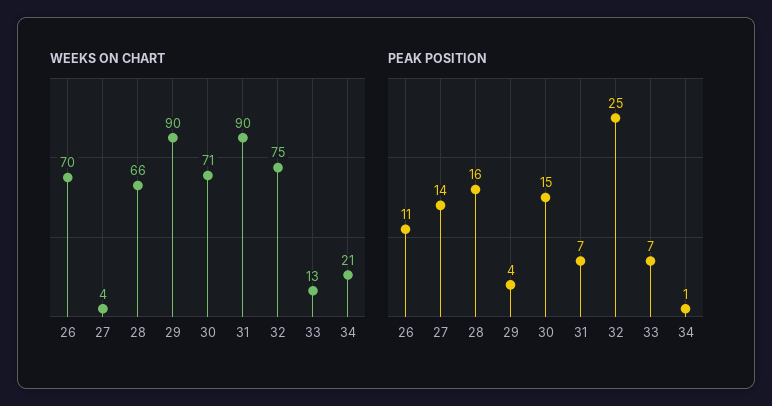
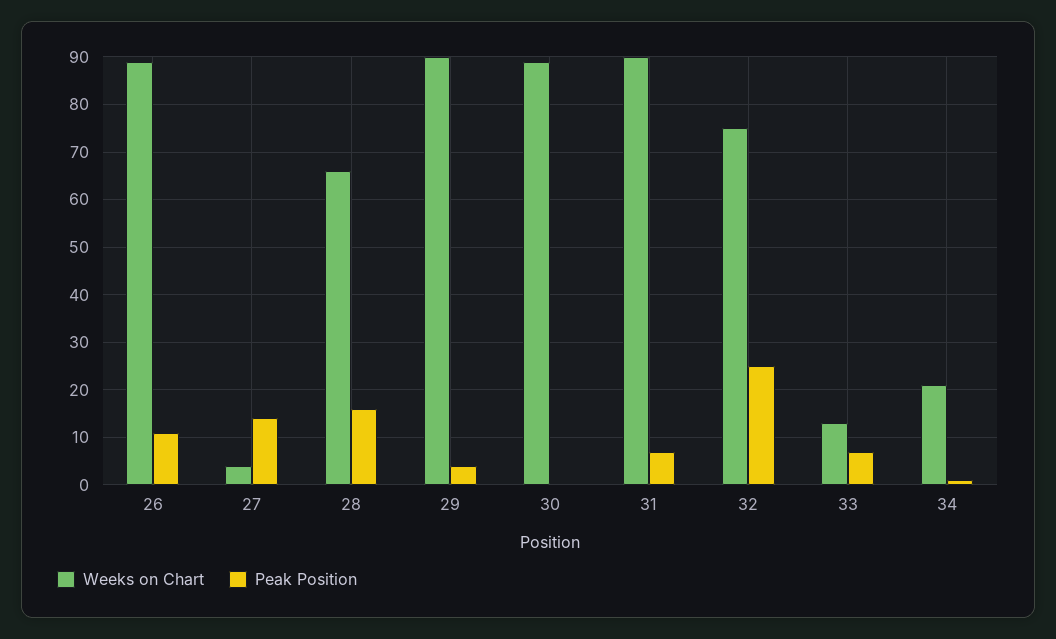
WEEKS ON CHART, 26: 70 -> 90
WEEKS ON CHART, 30: 71 -> 90
PEAK POSITION, 30: 15 -> 0

